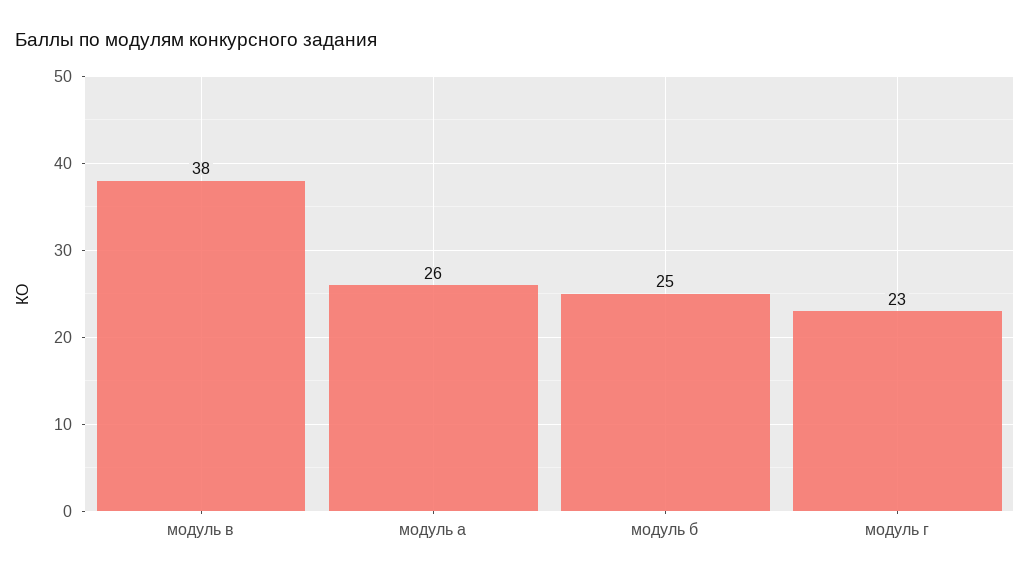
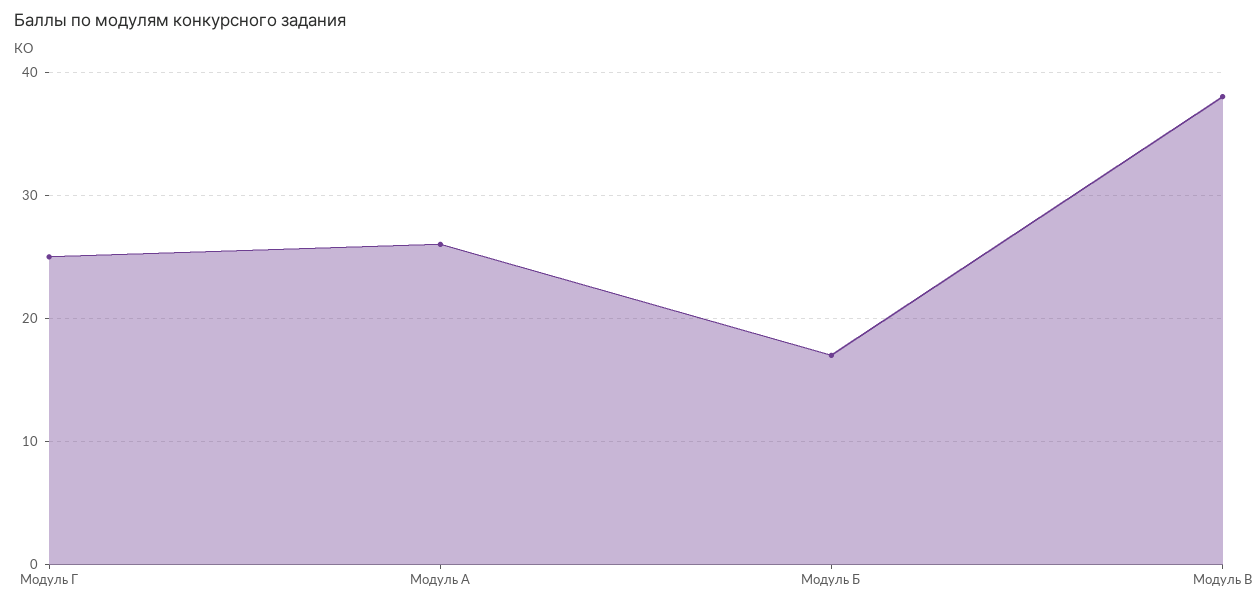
модуль б: 25 -> 17
модуль г: 23 -> 25

